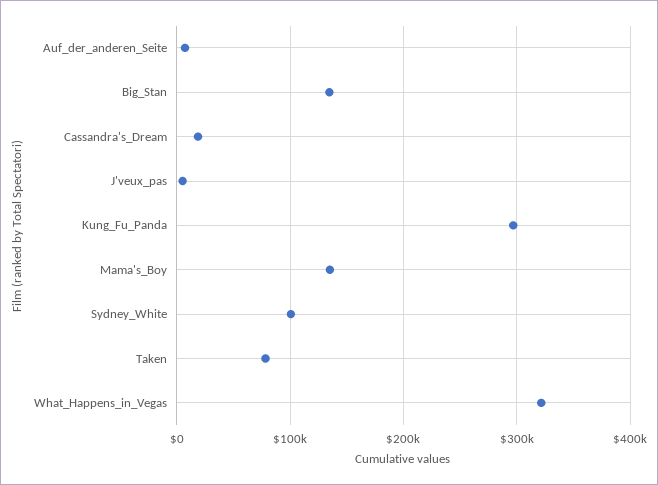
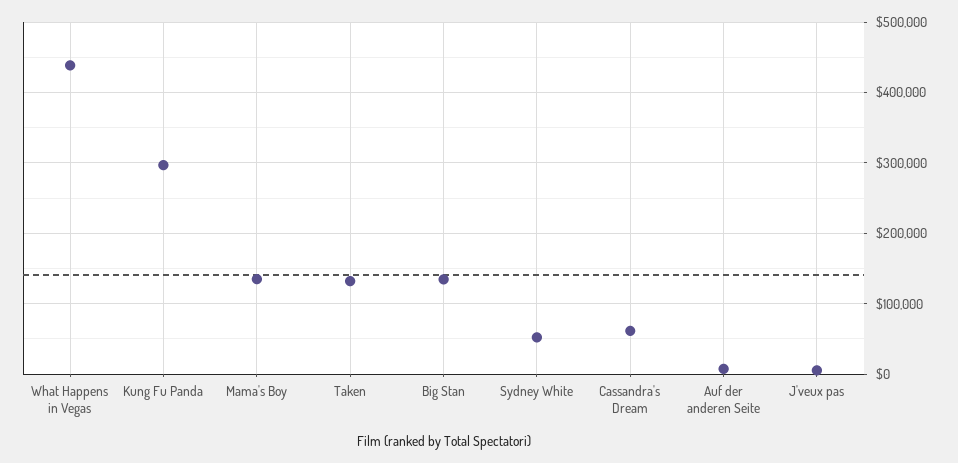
Cassandra's_Dream: 20000 -> 60000
Sydney_White: 100000 -> 50000
Taken: 80000 -> 130000
What_Happens_in_Vegas: 320000 -> 440000

